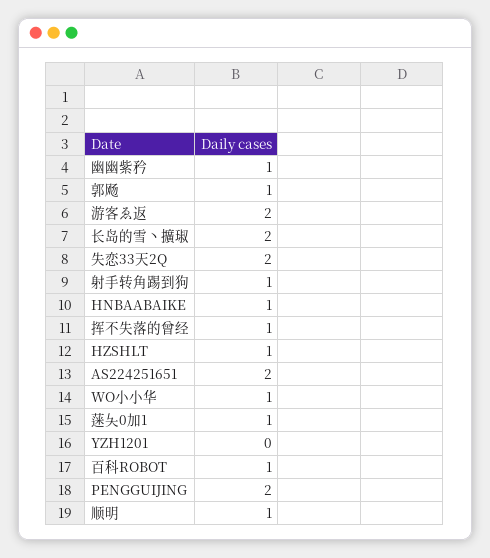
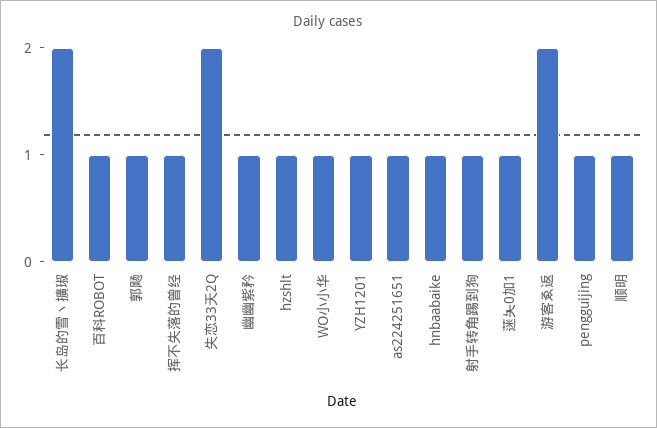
AS224251651: 2 -> 1
YZH1201: 0 -> 1
PENGGUIJING: 2 -> 1

